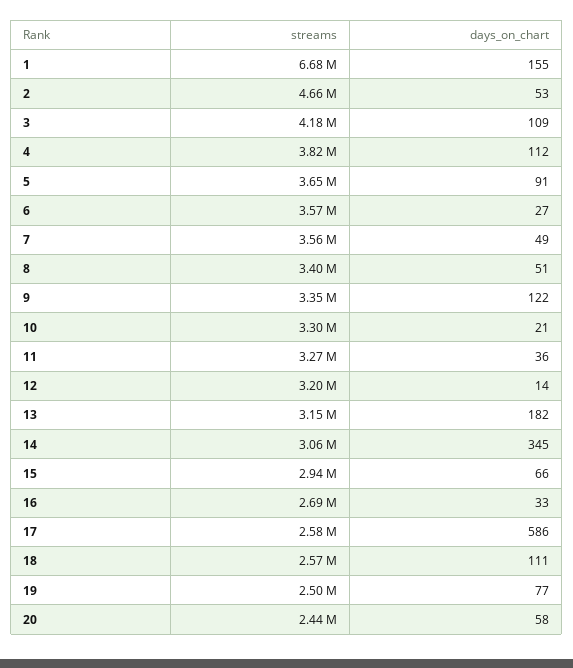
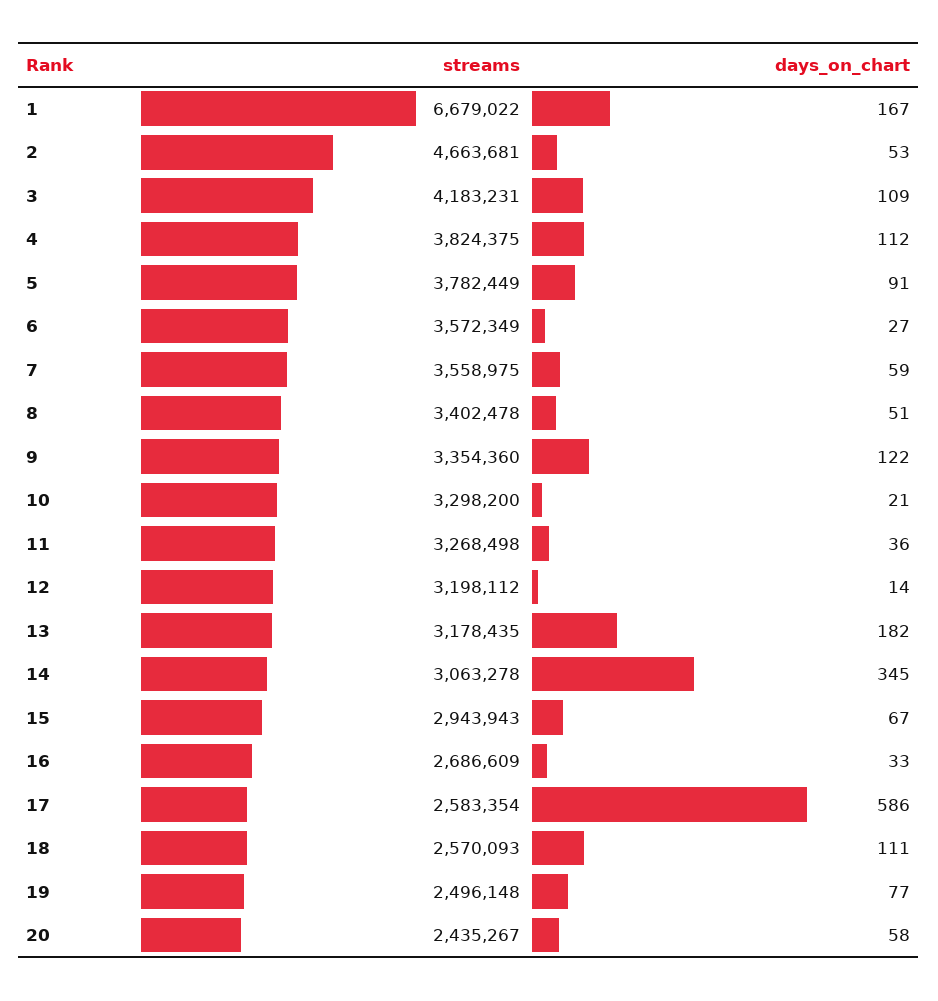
days_on_chart, 1: 155 -> 167
streams, 5: 3650000 -> 3782449
days_on_chart, 7: 49 -> 59
streams, 13: 3150000 -> 3178435
days_on_chart, 15: 66 -> 67

